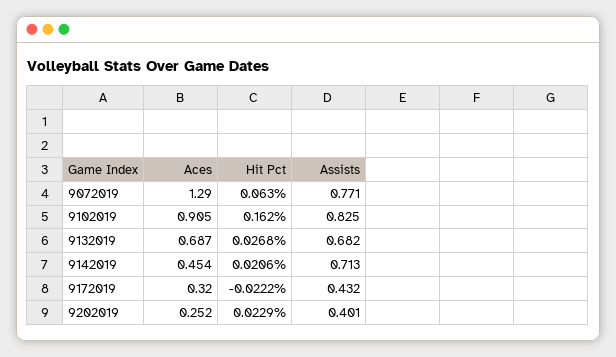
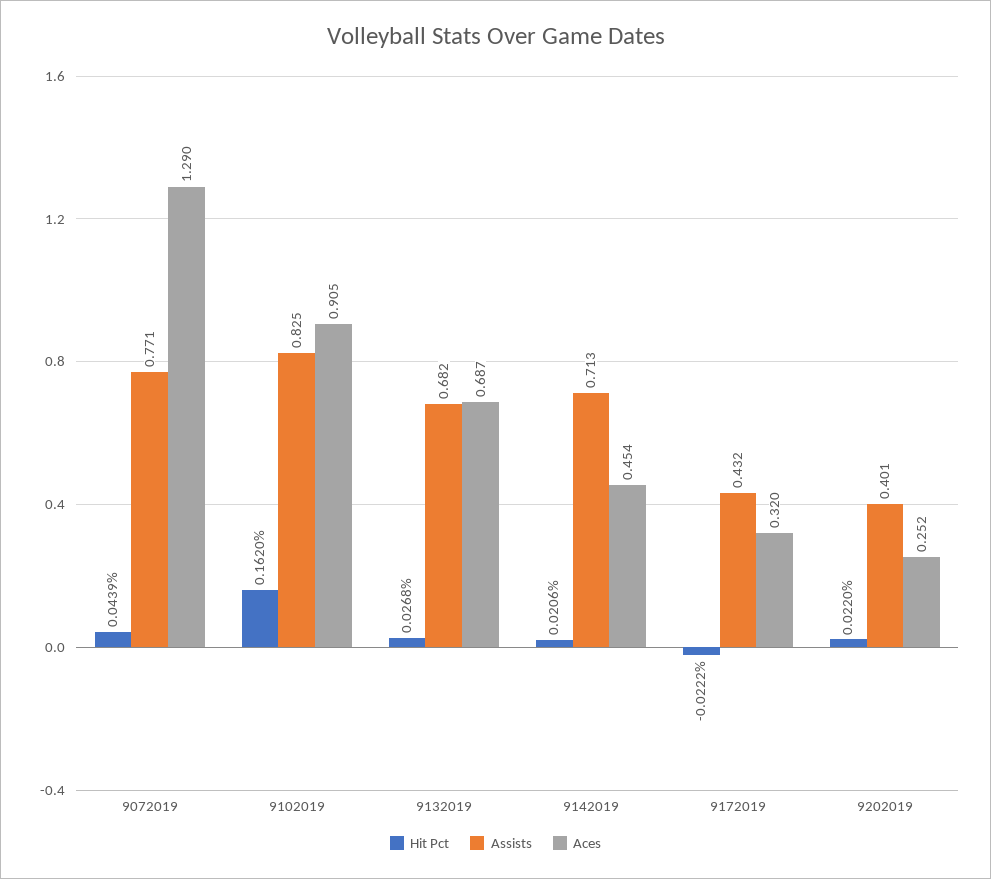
Hit Pct, 9072019: 0.063 -> 0.0439
Hit Pct, 9202019: 0.0229 -> 0.022

